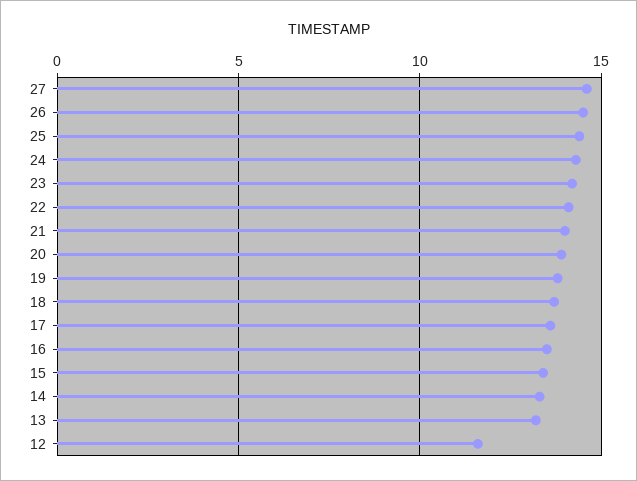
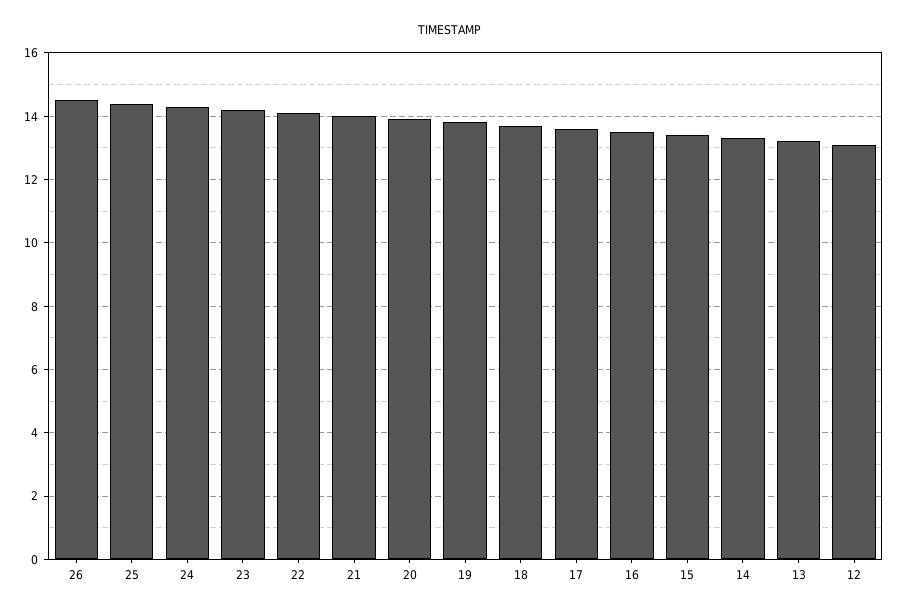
27: 14.5 -> none
12: 11.5 -> 13

